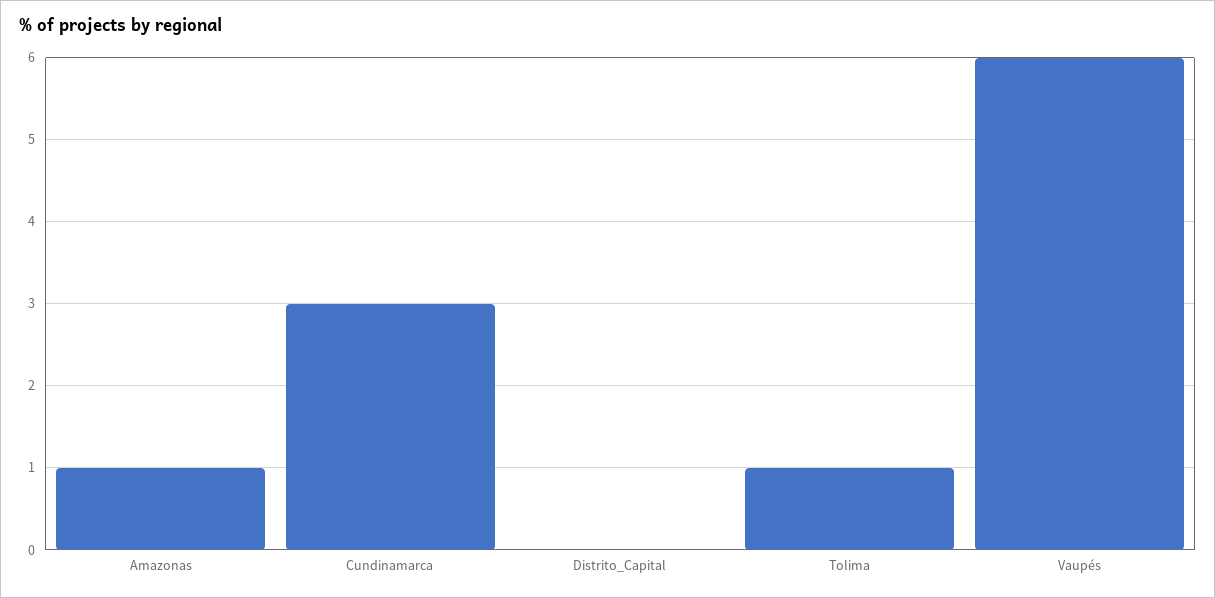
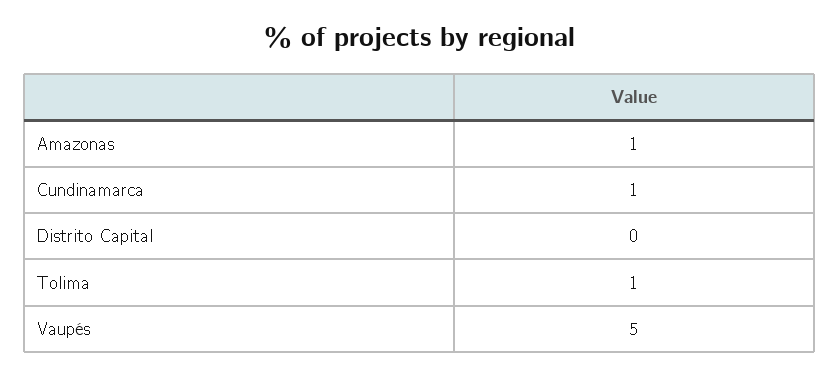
Cundinamarca: 3 -> 1
Vaupés: 6 -> 5

